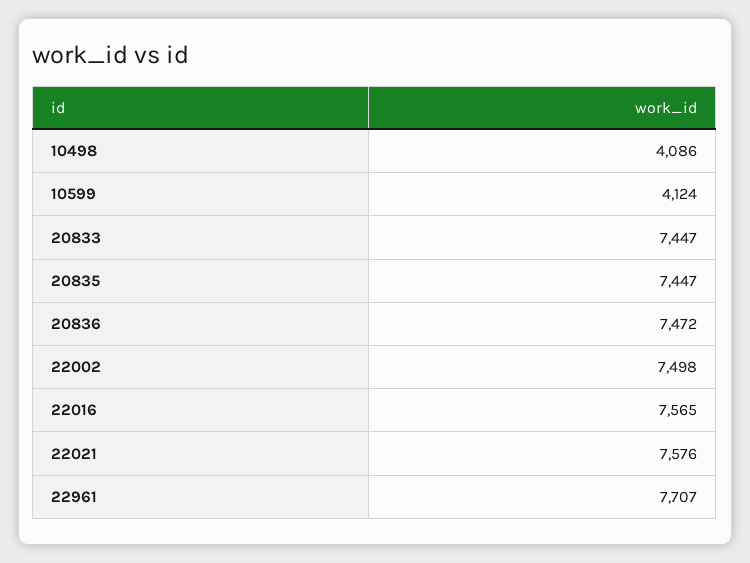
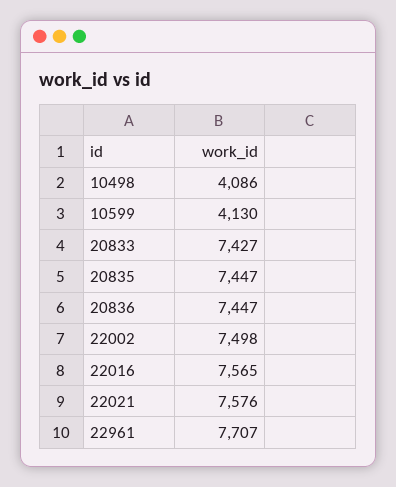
10599: 4124 -> 4130
20833: 7447 -> 7427
20836: 7472 -> 7447

